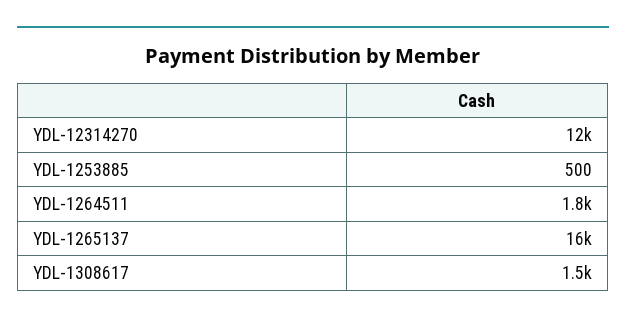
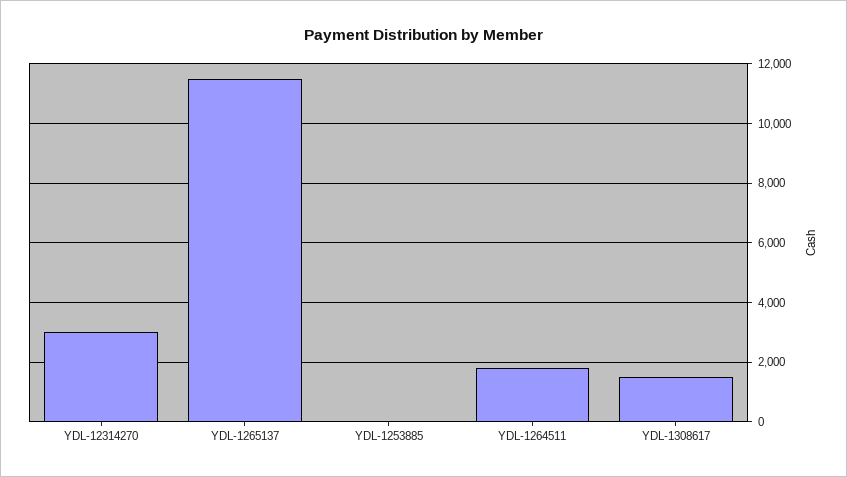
YDL-12314270: 12000 -> 3000
YDL-1253885: 500 -> 0
YDL-1265137: 16000 -> 11500

